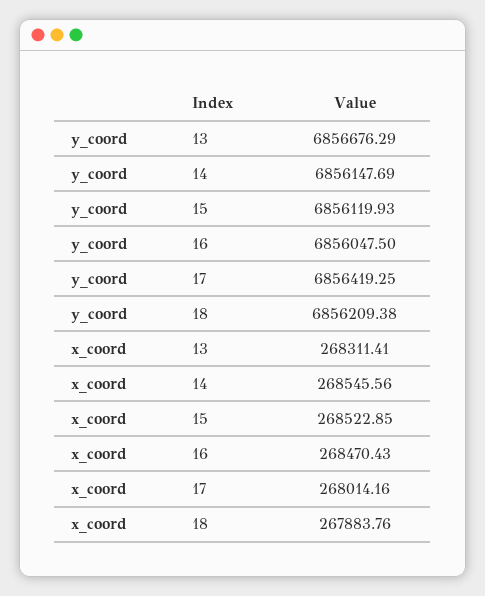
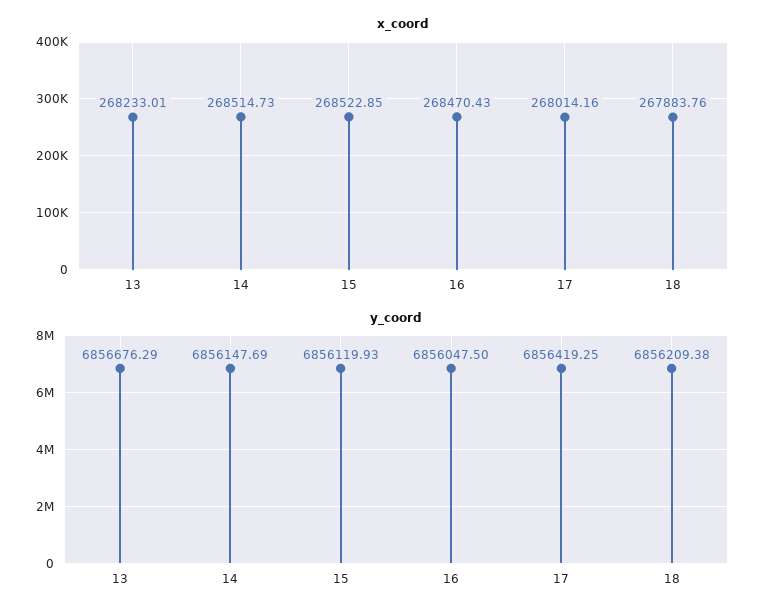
x_coord, 13: 268311.41 -> 268233.01
x_coord, 14: 268545.56 -> 268514.73

